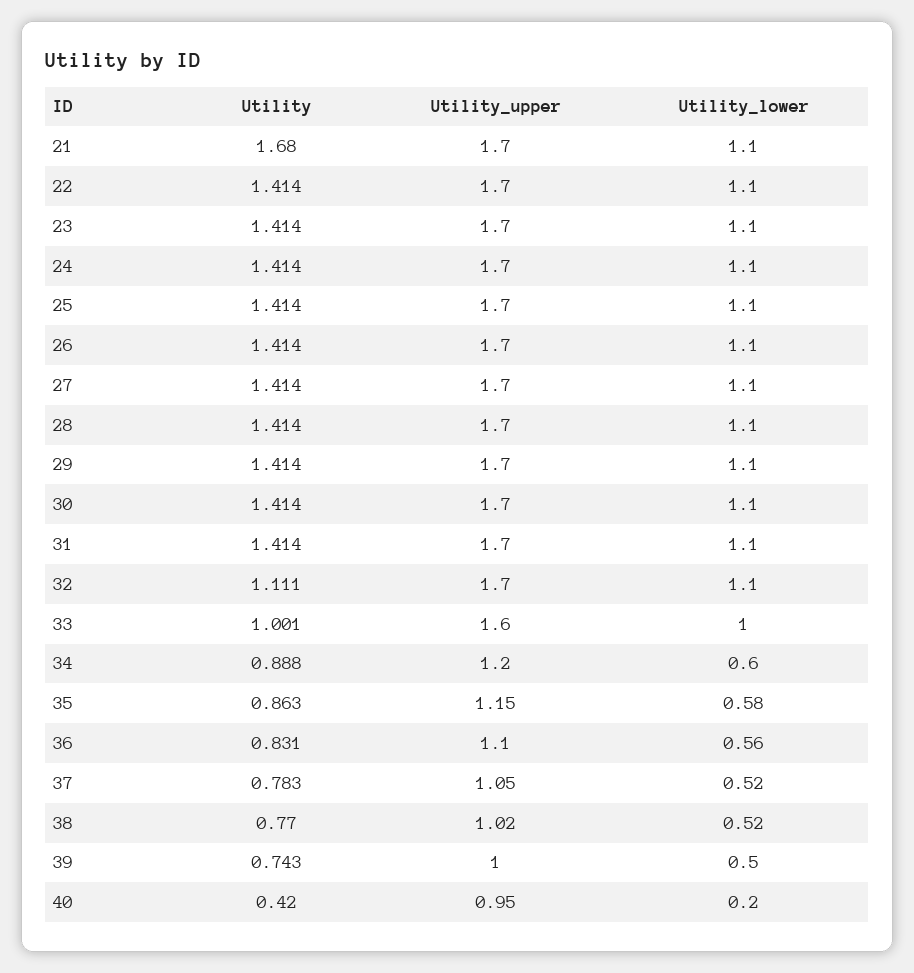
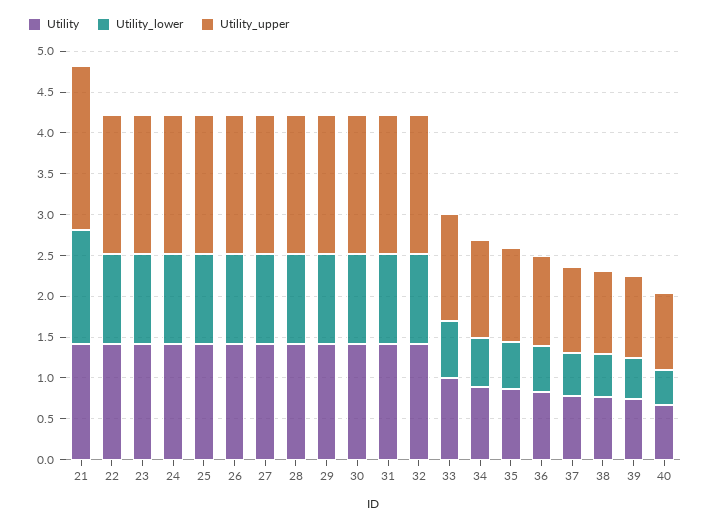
Utility, 21: 1.68 -> 1.4
Utility_upper, 21: 1.7 -> 2
Utility_lower, 21: 1.1 -> 1.4
Utility, 32: 1.111 -> 1.4
Utility_upper, 33: 1.6 -> 1.3
Utility_lower, 33: 1 -> 0.7
Utility, 40: 0.42 -> 0.7
Utility_lower, 40: 0.2 -> 0.4

